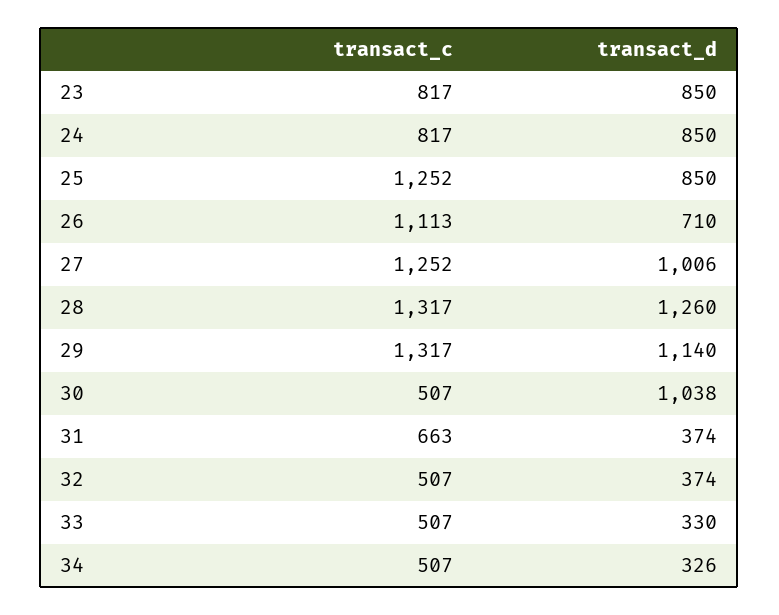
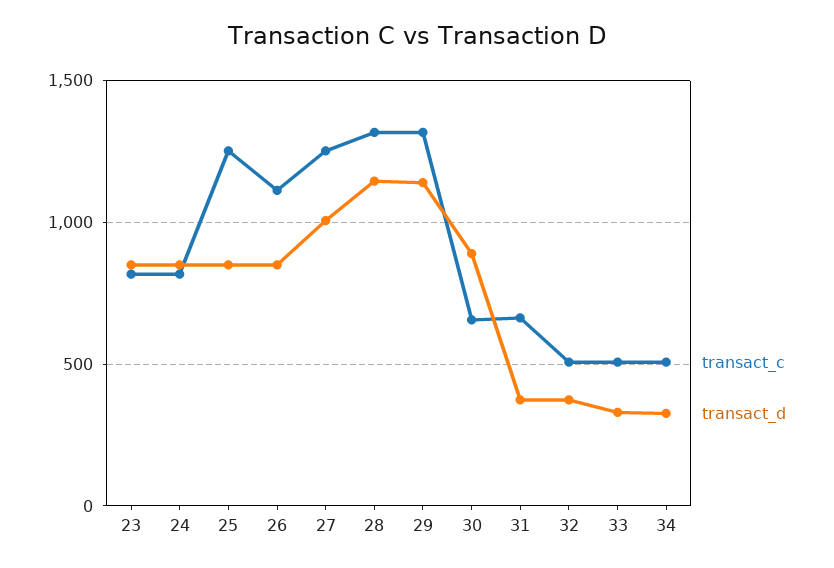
transact_d, 26: 710 -> 850
transact_d, 28: 1260 -> 1150
transact_c, 30: 507 -> 650
transact_d, 30: 1038 -> 900

